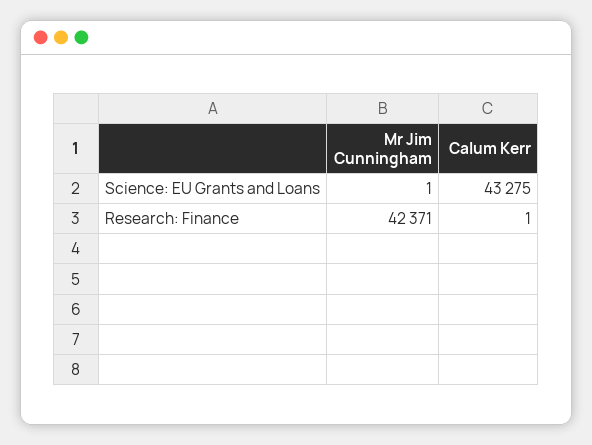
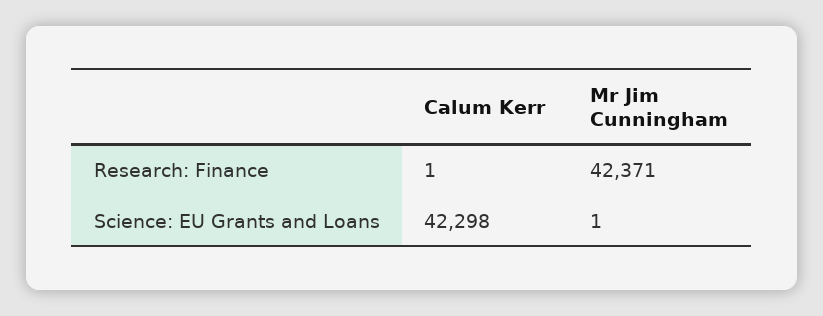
Calum Kerr, Science: EU Grants and Loans: 43275 -> 42298

